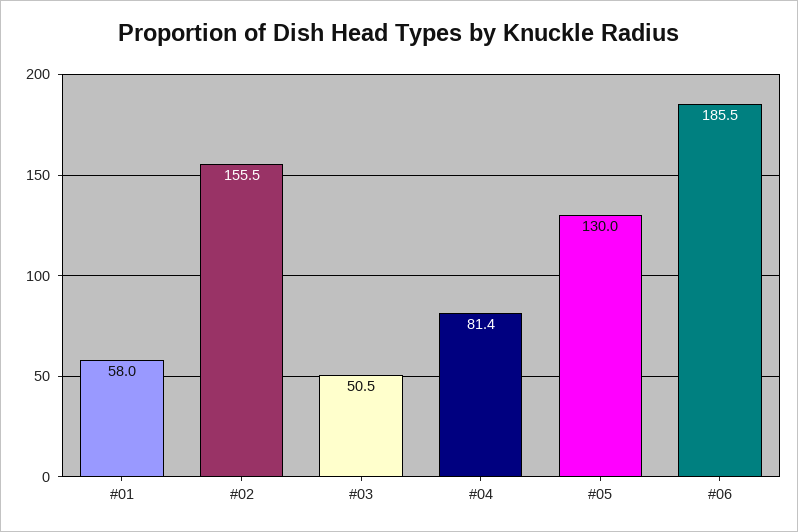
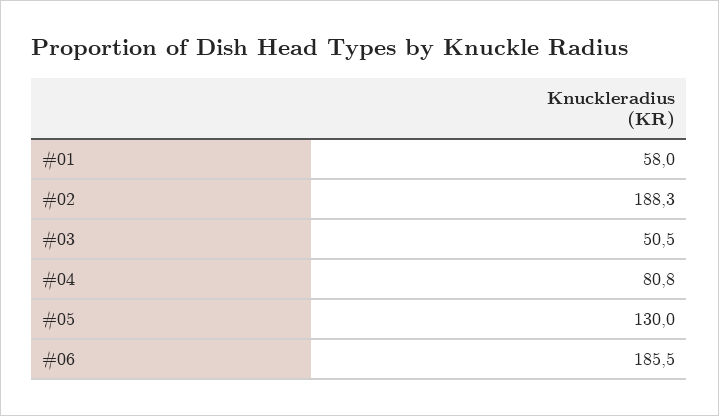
#02: 155.5 -> 188.3
#04: 81.4 -> 80.8

